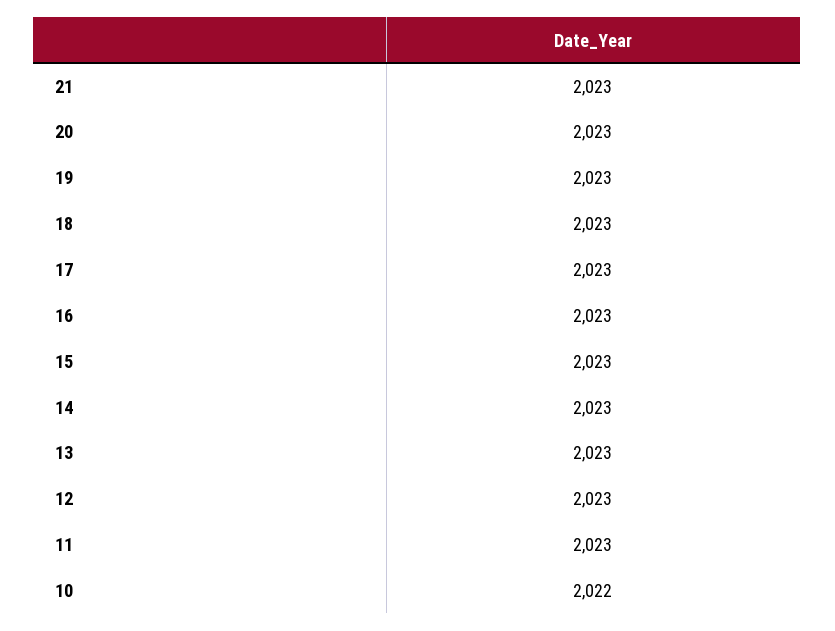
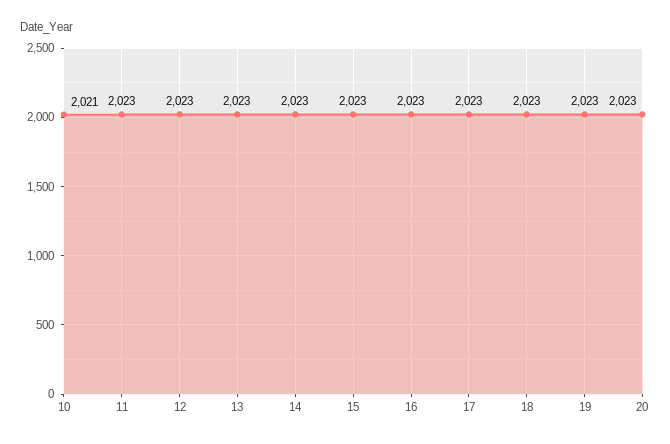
21: 2023 -> none
10: 2022 -> 2021

